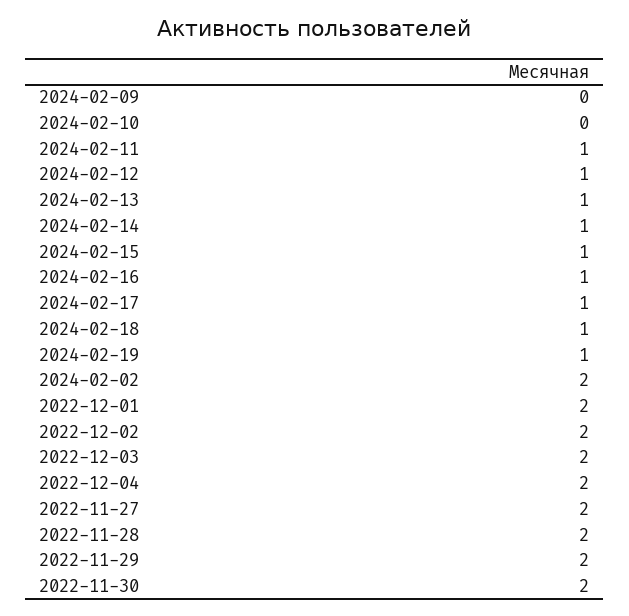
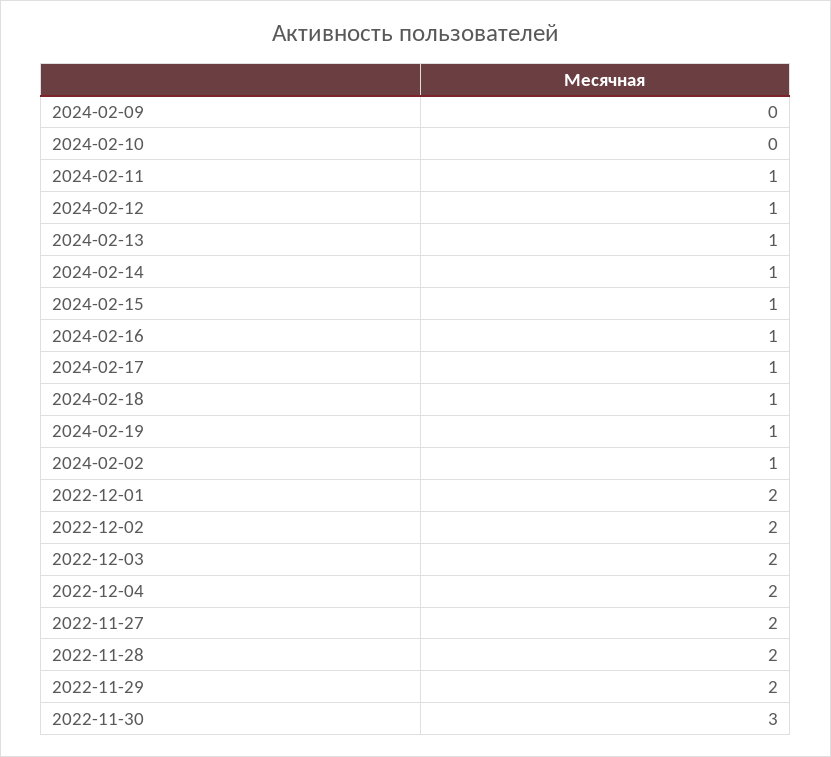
2024-02-02: 2 -> 1
2022-11-30: 2 -> 3

